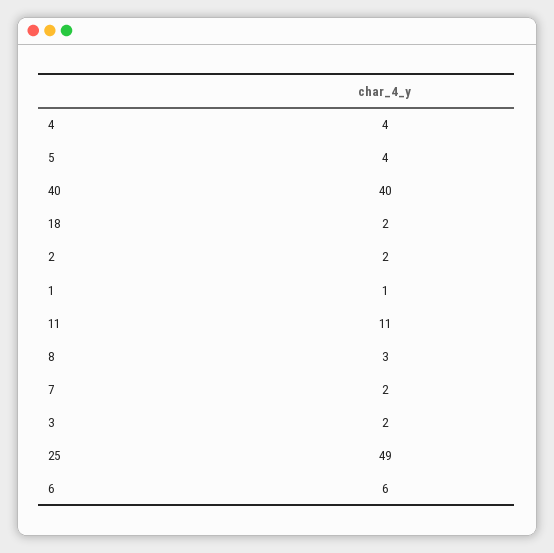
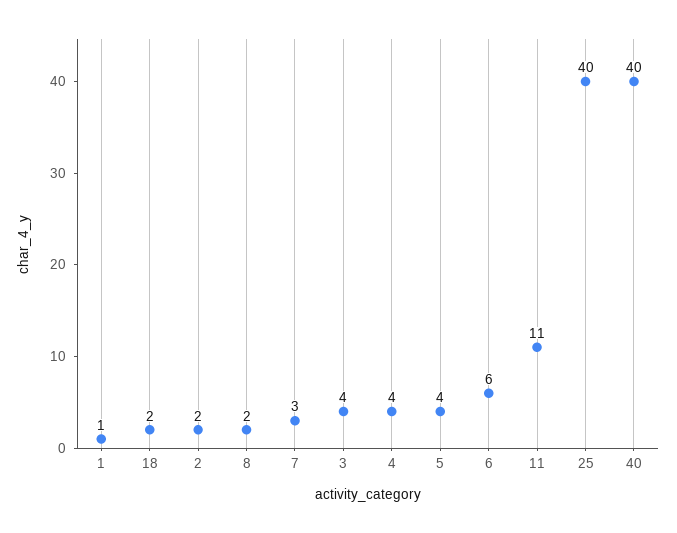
8: 3 -> 2
7: 2 -> 3
3: 2 -> 4
25: 49 -> 40

